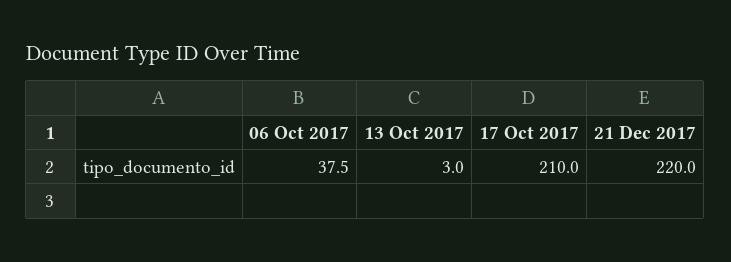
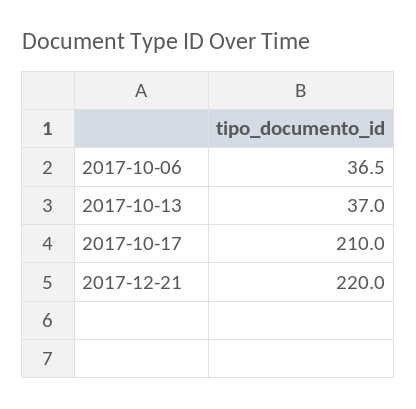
06 Oct 2017: 37.5 -> 36.5
13 Oct 2017: 3 -> 37

